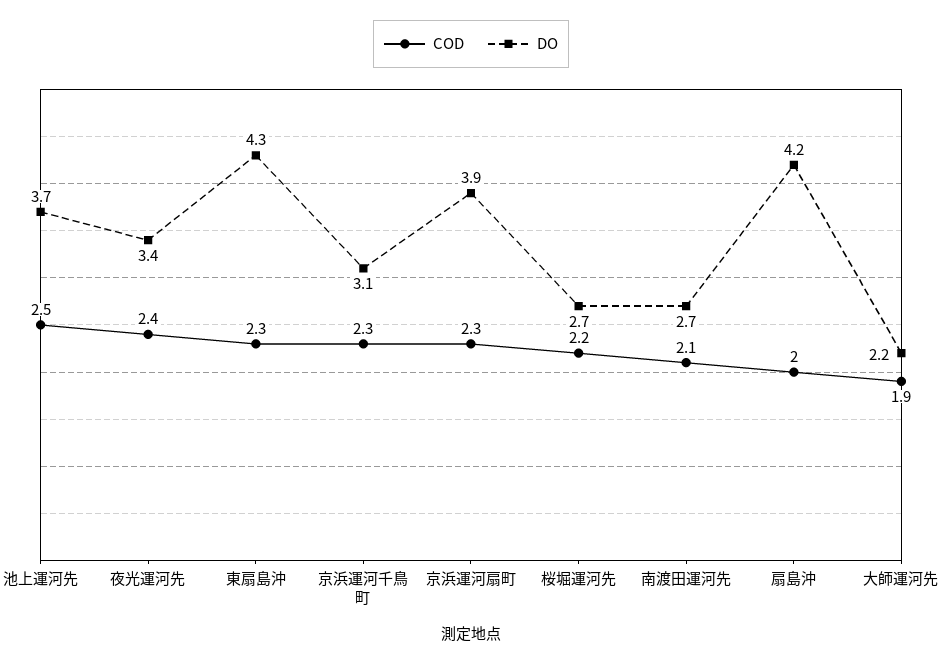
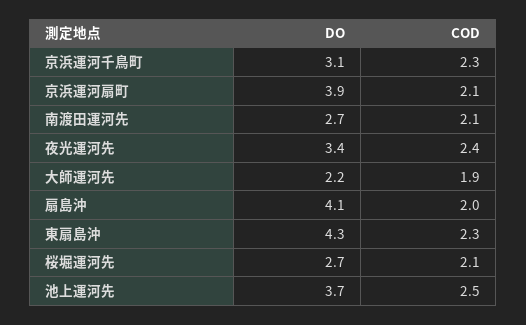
COD, 京浜運河扇町: 2.3 -> 2.1
COD, 桜堀運河先: 2.2 -> 2.1
DO, 扇島沖: 4.2 -> 4.1

